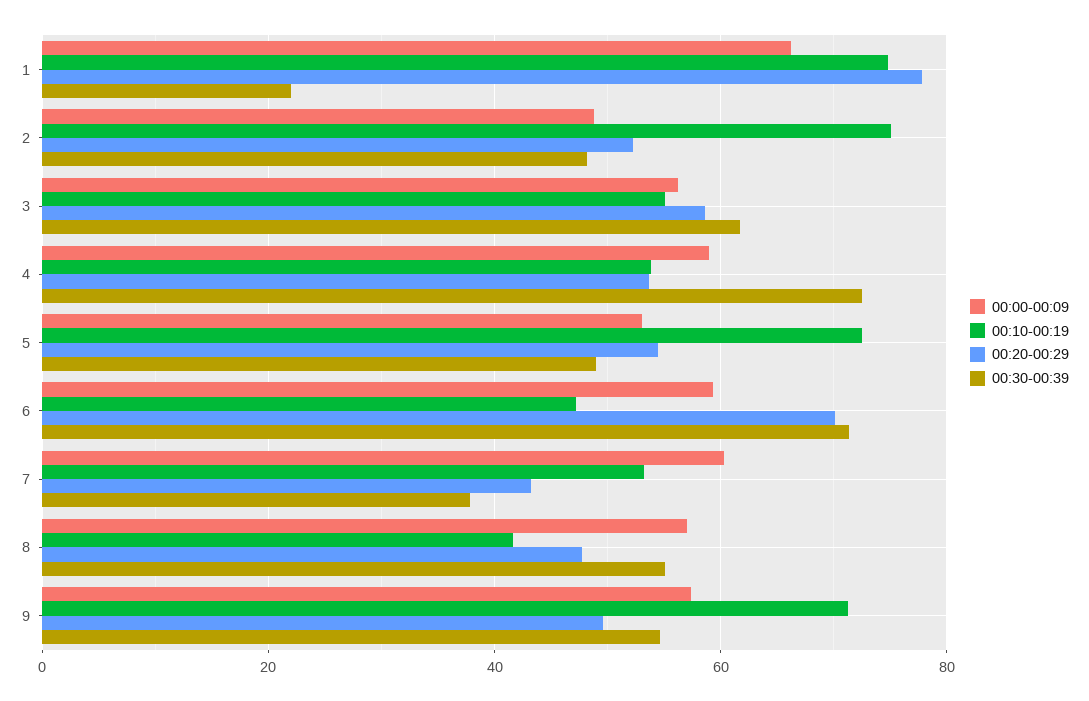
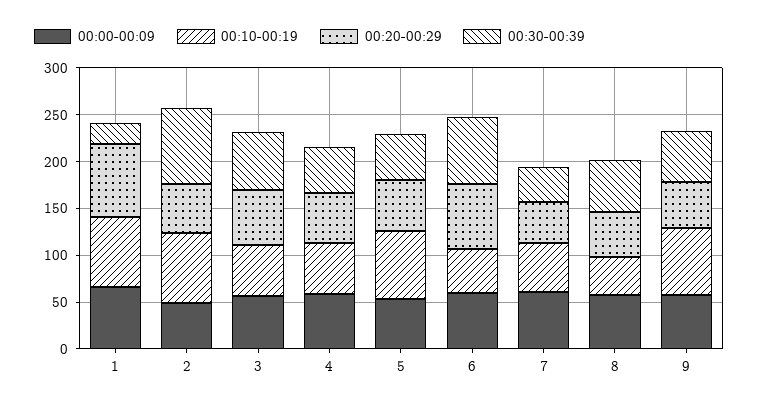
00:30-00:39, 2: 48 -> 80
00:30-00:39, 4: 72 -> 50

